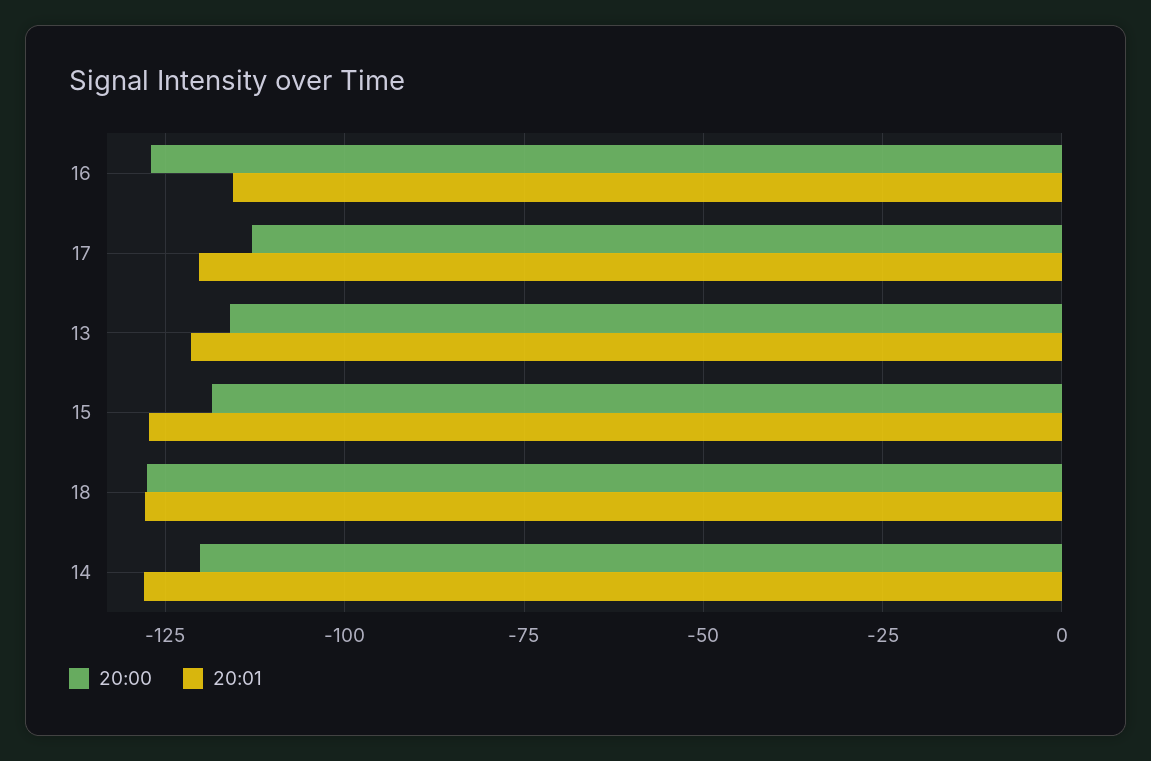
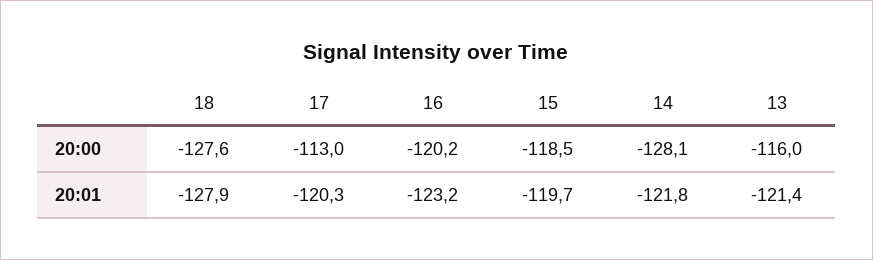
20:00, 16: -127.5 -> -120.2
20:01, 16: -115 -> -123.2
20:01, 15: -127.5 -> -119.7
20:00, 14: -120 -> -128.1
20:01, 14: -127.5 -> -121.8

